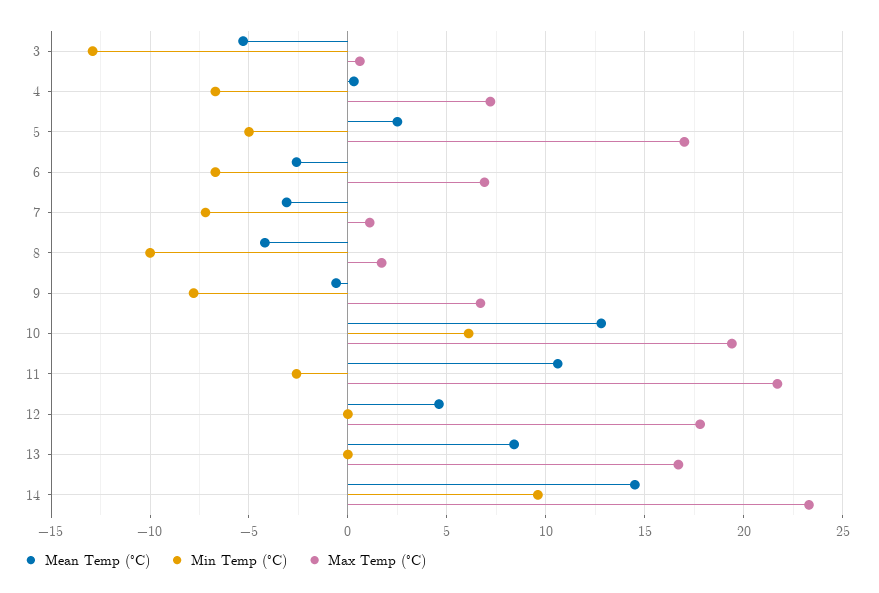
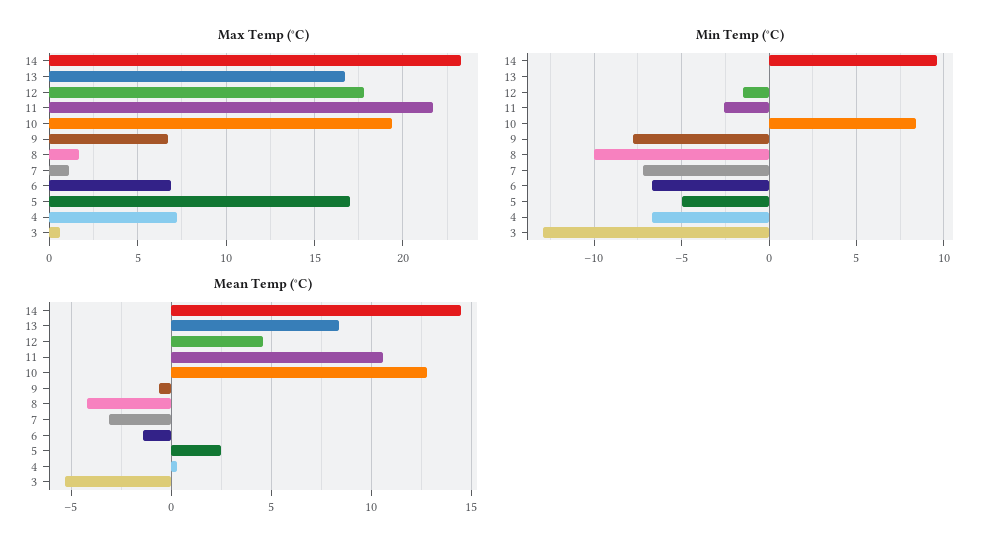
Mean Temp (°C), 6: -2.5 -> -1.5
Min Temp (°C), 10: 6 -> 8.5
Min Temp (°C), 12: 0 -> -1.5

